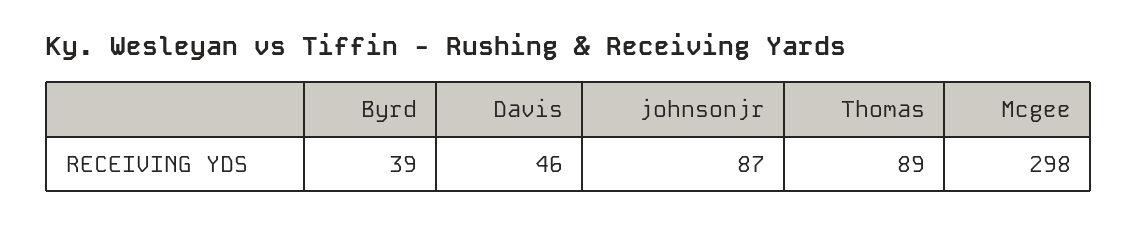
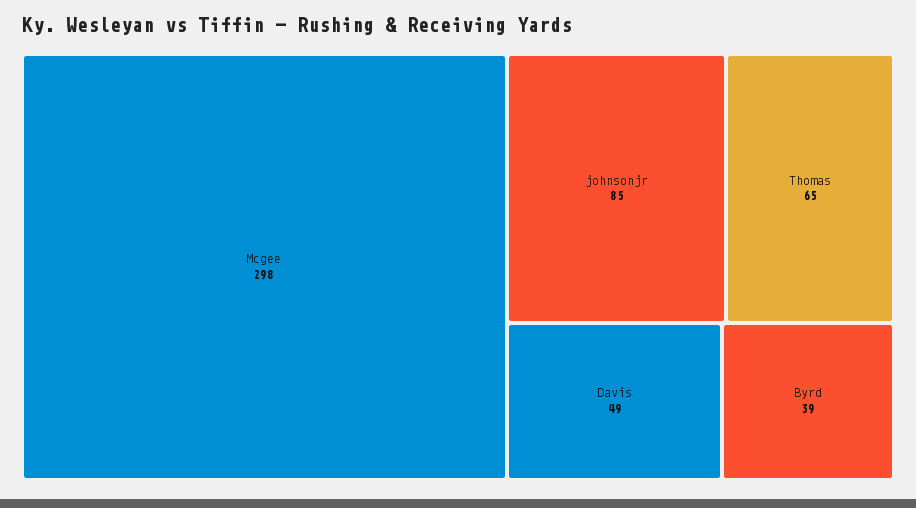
Davis: 46 -> 49
johnsonjr: 87 -> 85
Thomas: 89 -> 65

